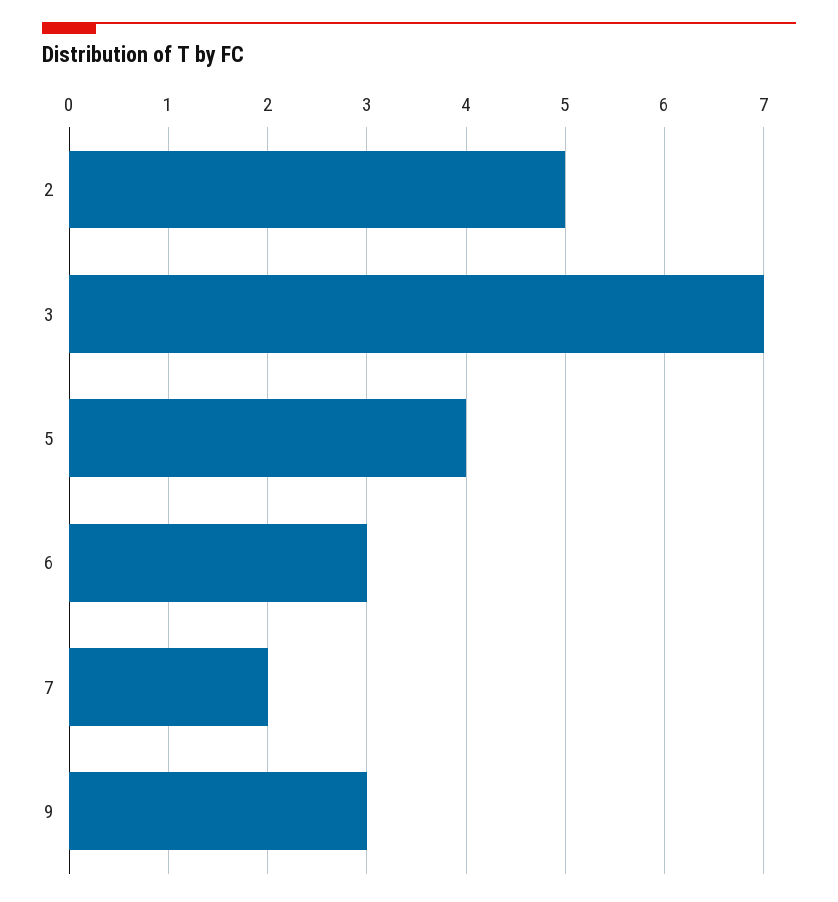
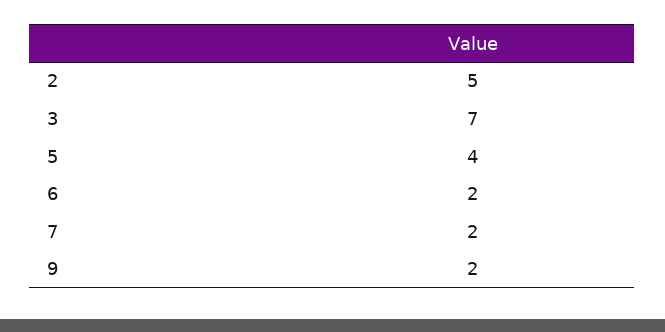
6: 3 -> 2
9: 3 -> 2

